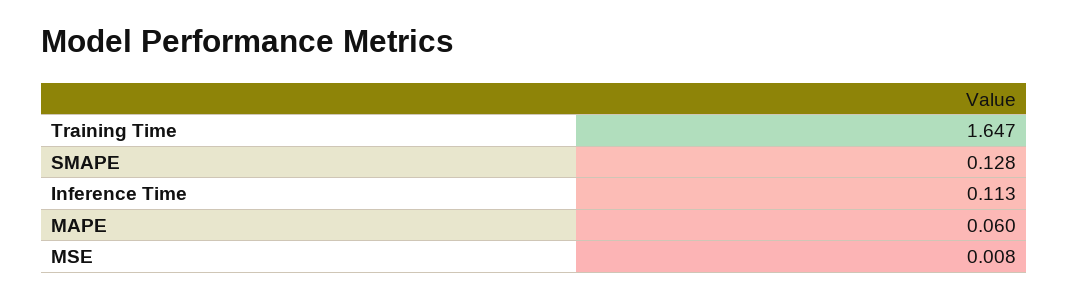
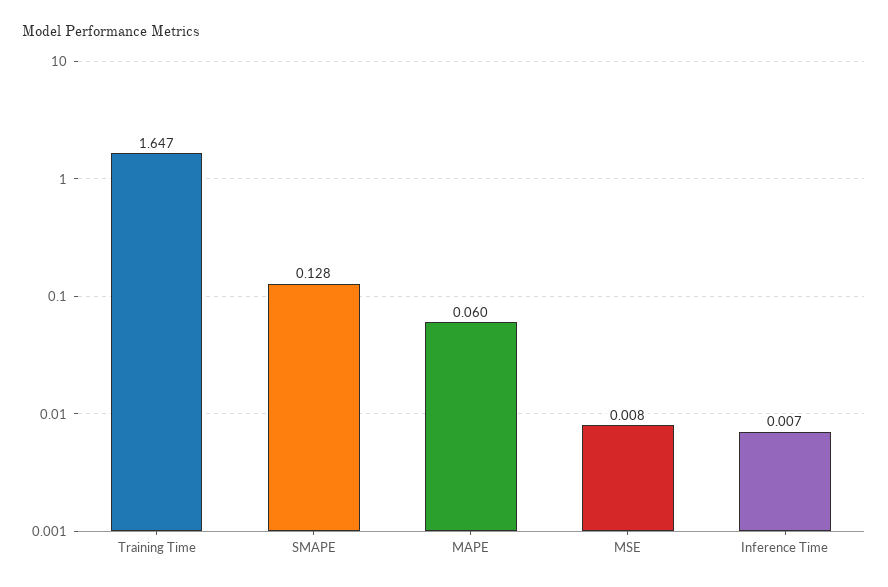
Inference Time: 0.113 -> 0.007

